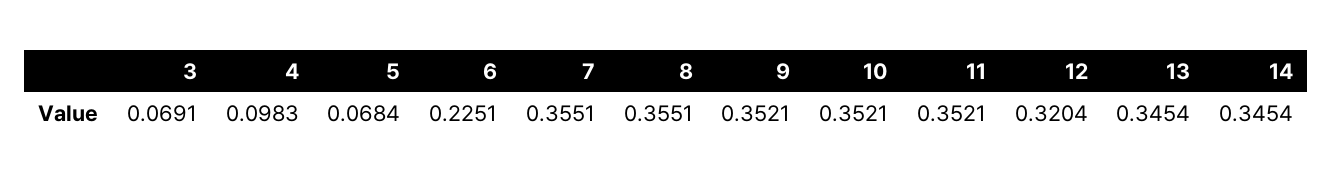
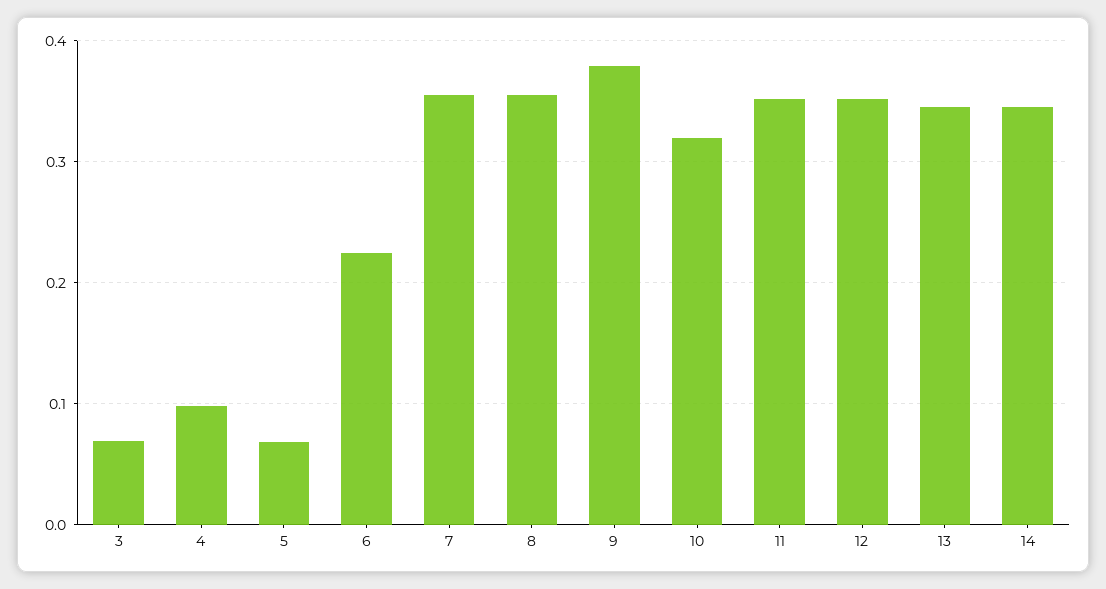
9: 0.3521 -> 0.38
10: 0.3521 -> 0.32
12: 0.3204 -> 0.35

